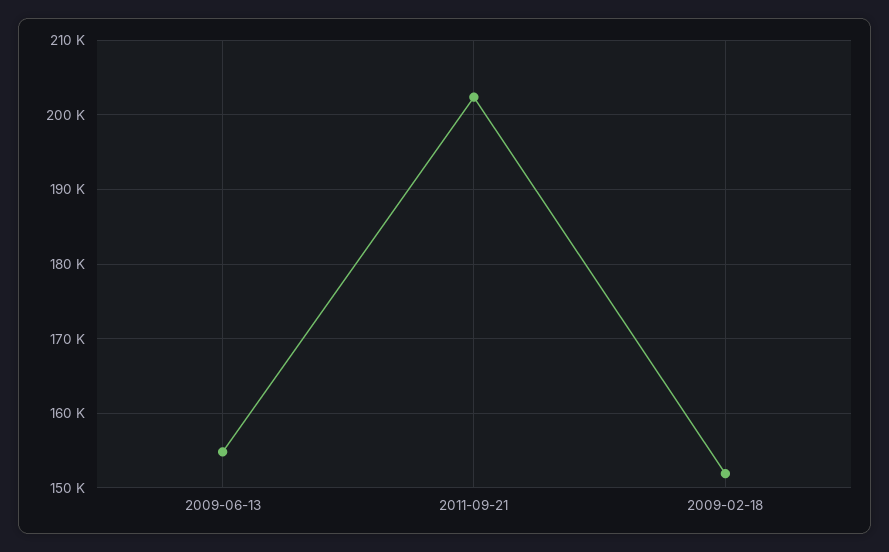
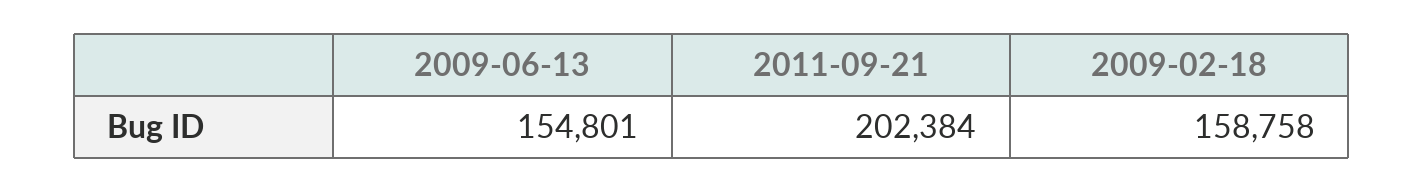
2009-02-18: 152000 -> 158758

